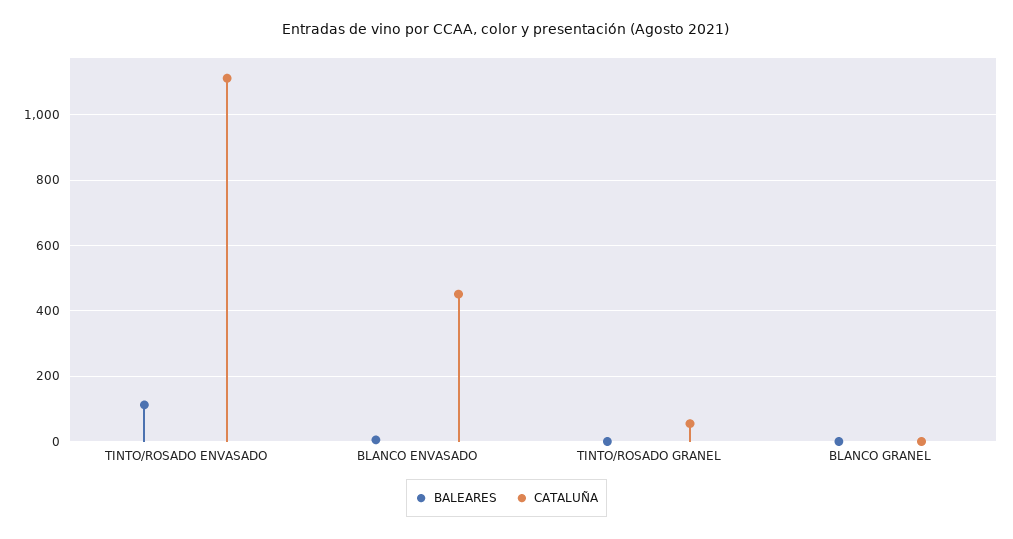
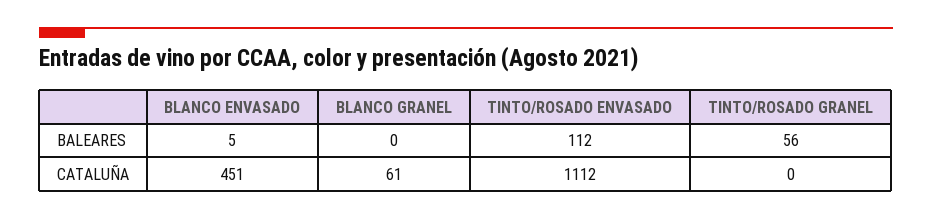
BALEARES, TINTO/ROSADO GRANEL: 0 -> 56
CATALUÑA, TINTO/ROSADO GRANEL: 60 -> 0
CATALUÑA, BLANCO GRANEL: 0 -> 61

